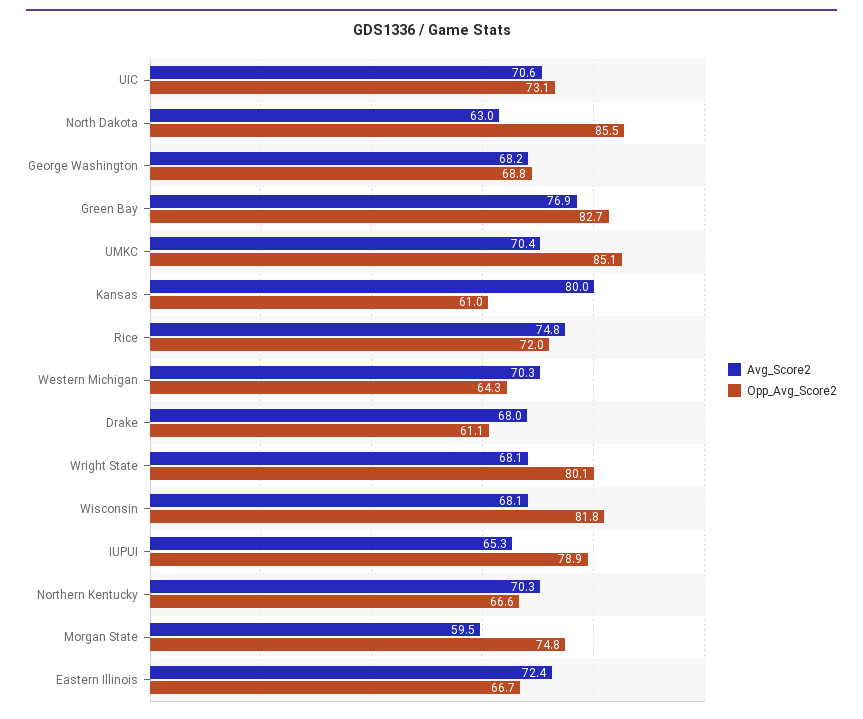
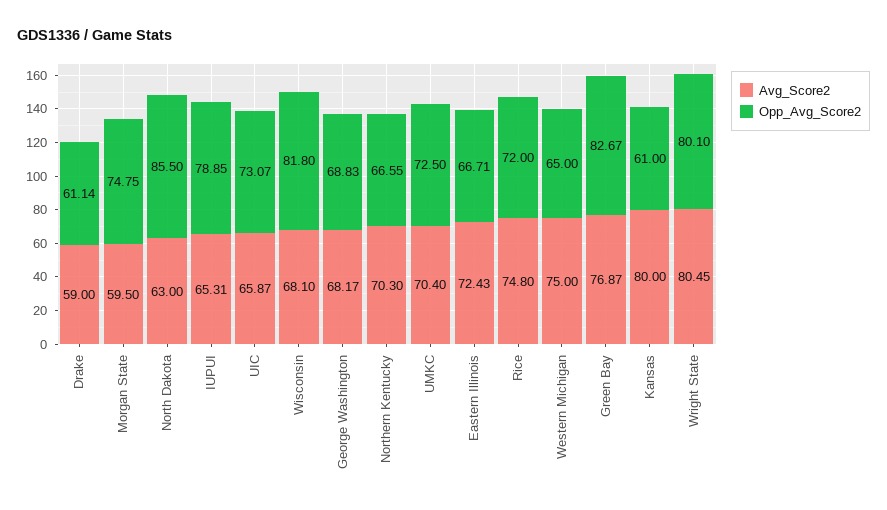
Avg_Score2, UIC: 70.6 -> 65.87
Opp_Avg_Score2, UMKC: 85.1 -> 72.5
Avg_Score2, Western Michigan: 70.3 -> 75
Opp_Avg_Score2, Western Michigan: 64.3 -> 65
Avg_Score2, Drake: 68 -> 59
Avg_Score2, Wright State: 68.1 -> 80.45

